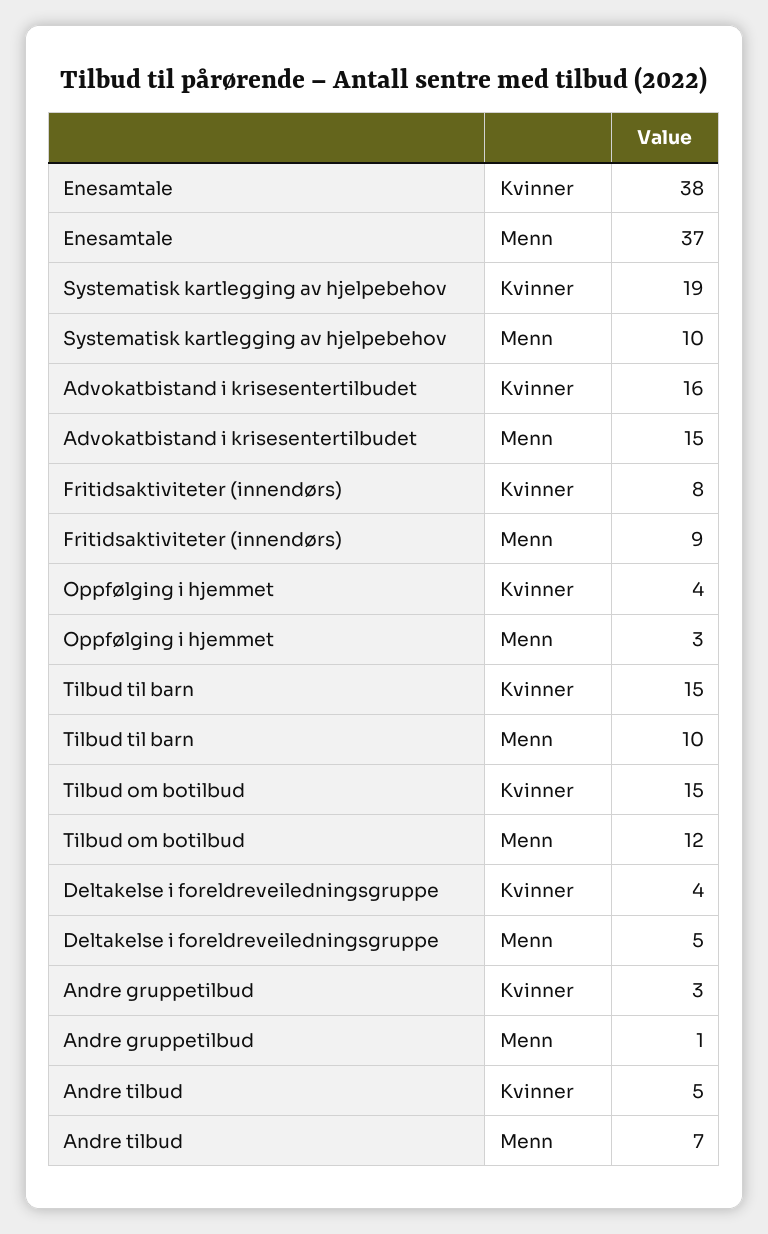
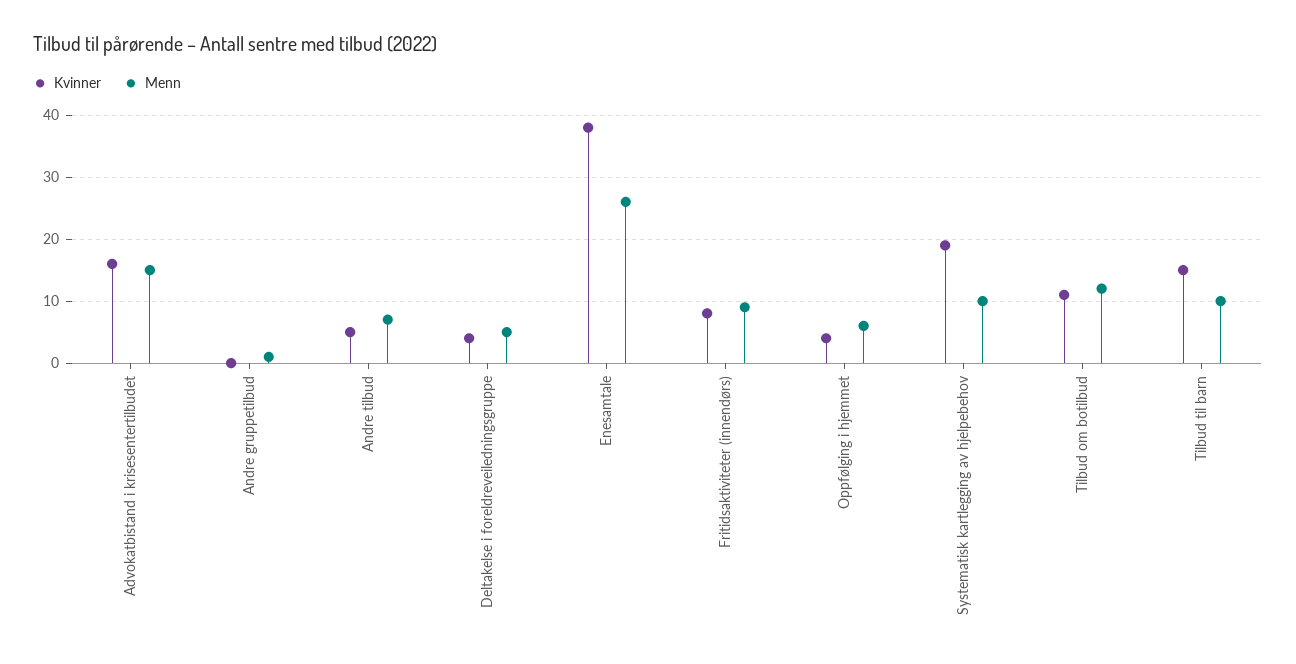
Menn, Enesamtale: 37 -> 26
Menn, Oppfølging i hjemmet: 3 -> 6
Kvinner, Tilbud om botilbud: 15 -> 11
Kvinner, Andre gruppetilbud: 3 -> 0

